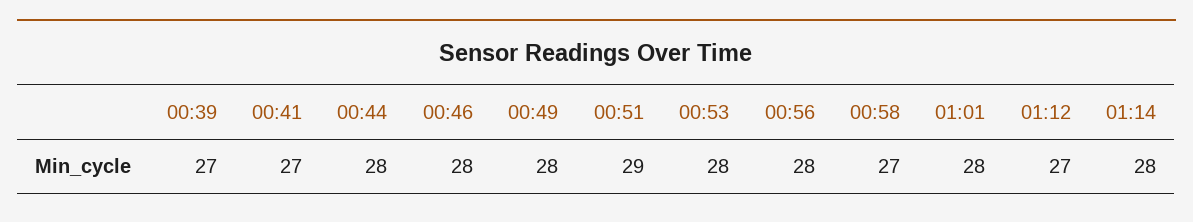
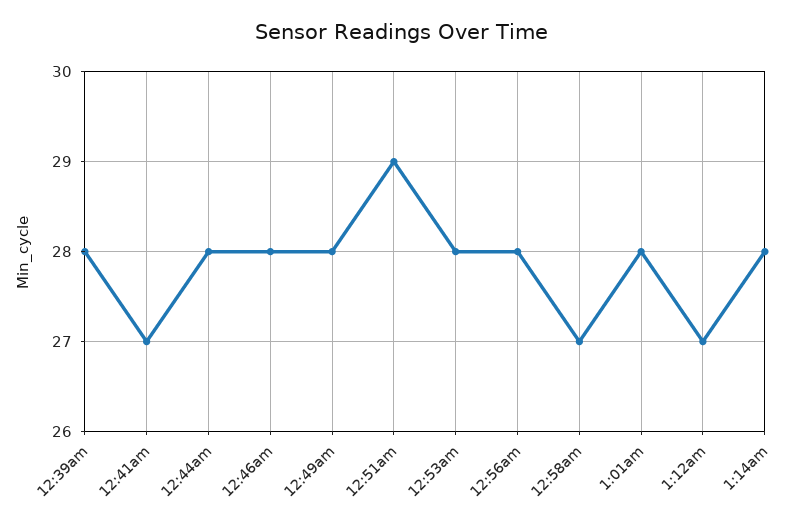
00:39: 27 -> 28

